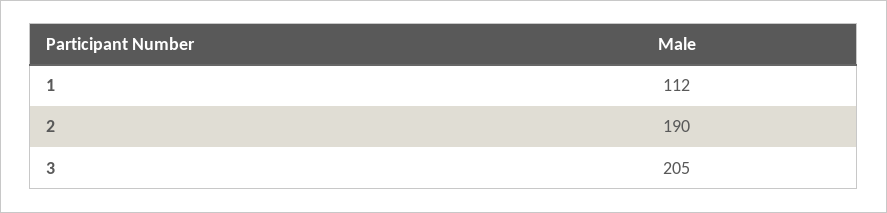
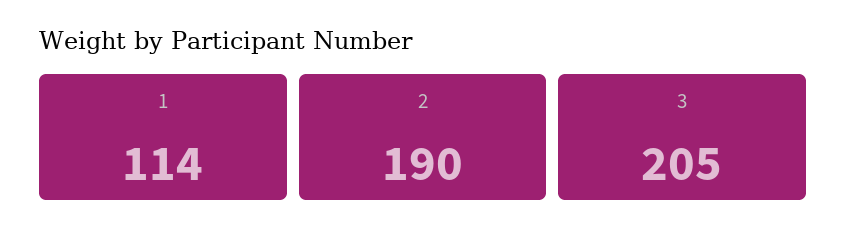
1: 112 -> 114

